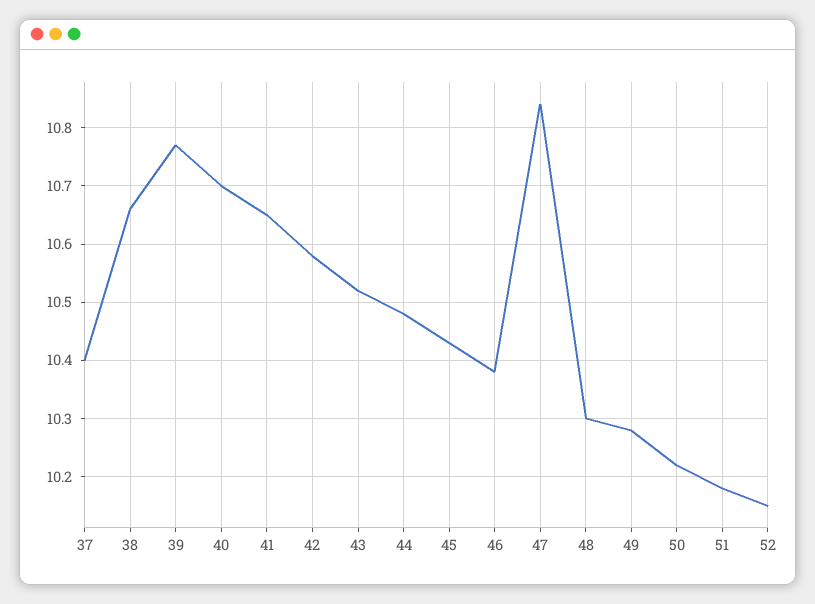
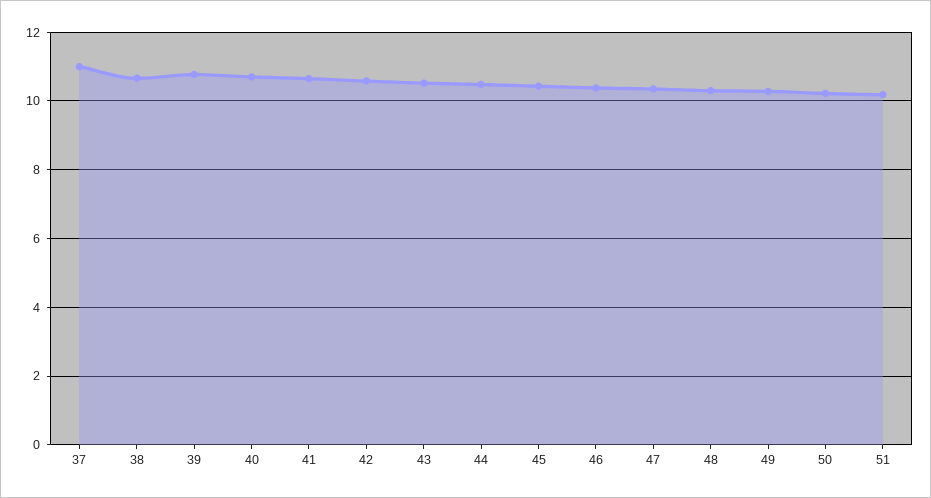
37: 10.4 -> 11
47: 10.85 -> 10.4
52: 10.15 -> none

